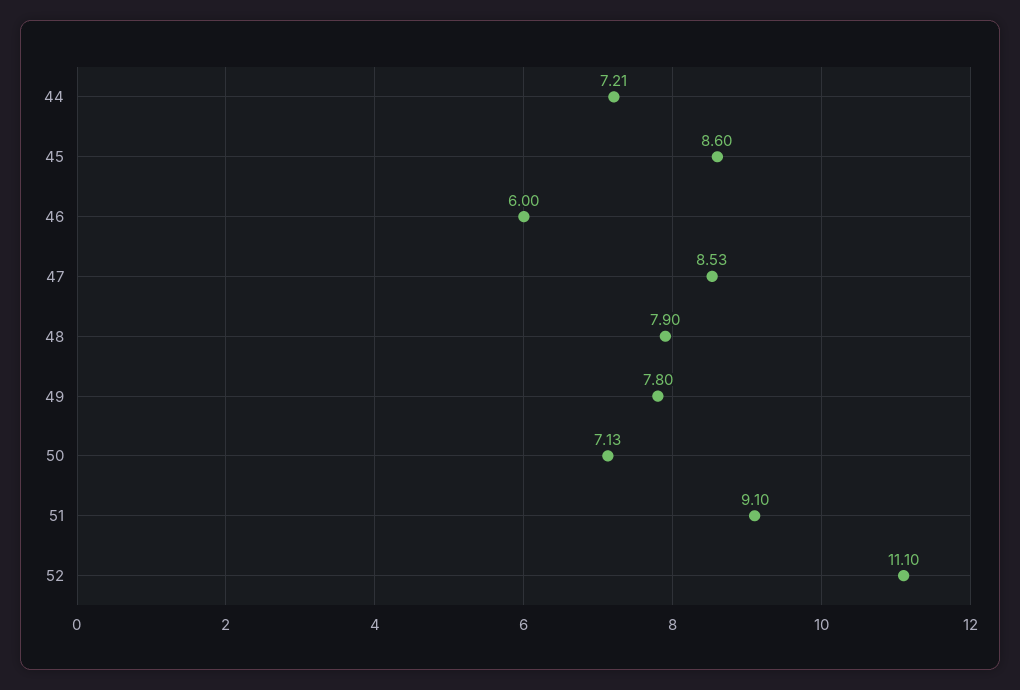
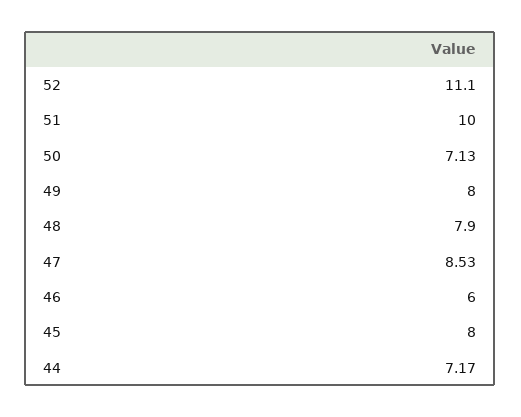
44: 7.21 -> 7.17
45: 8.6 -> 8
49: 7.8 -> 8
51: 9.1 -> 10

